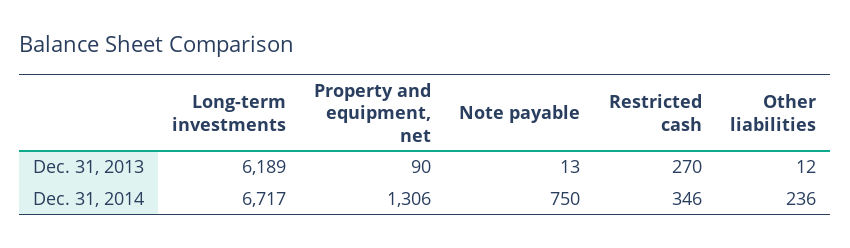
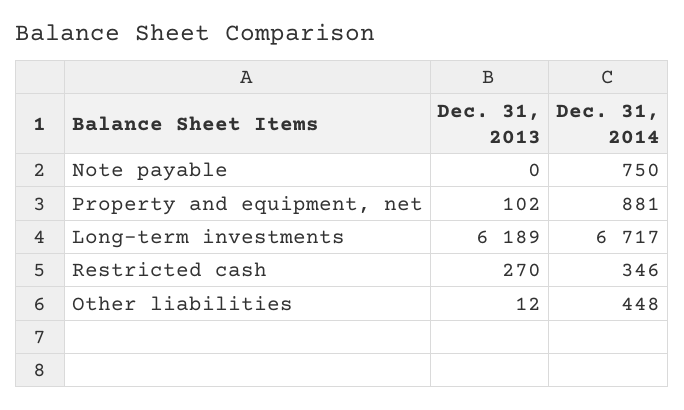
Property and equipment, net, Dec. 31, 2013: 90 -> 102
Note payable, Dec. 31, 2013: 13 -> 0
Property and equipment, net, Dec. 31, 2014: 1306 -> 881
Other liabilities, Dec. 31, 2014: 236 -> 448

